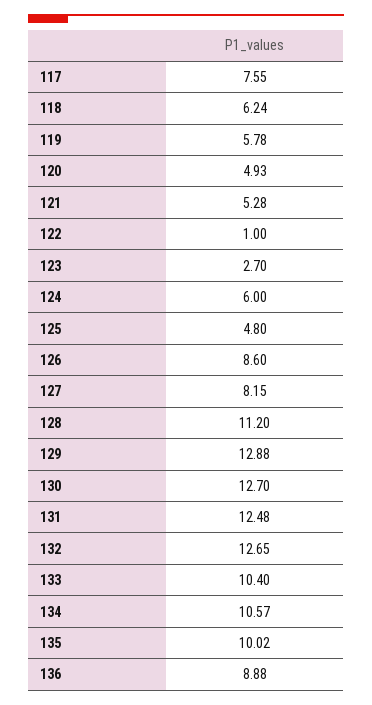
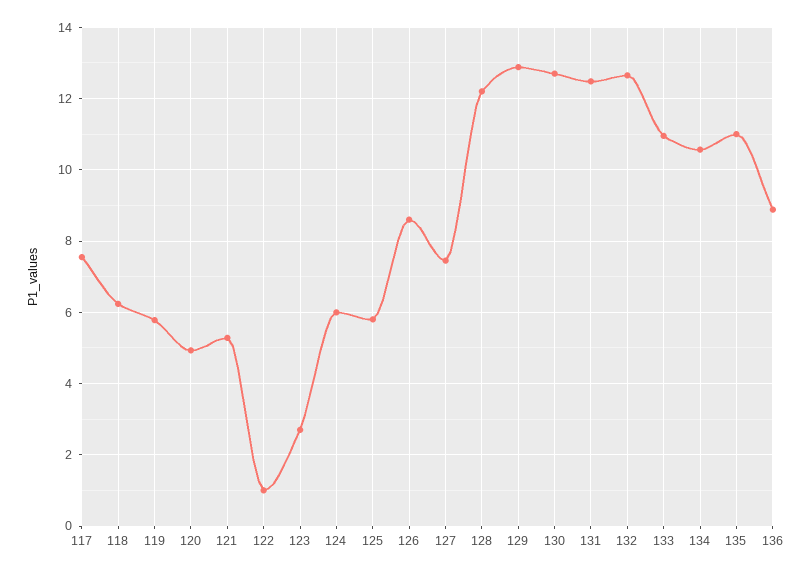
125: 4.8 -> 5.8
127: 8.15 -> 7.4
128: 11.2 -> 12.2
133: 10.4 -> 11
135: 10.02 -> 11

